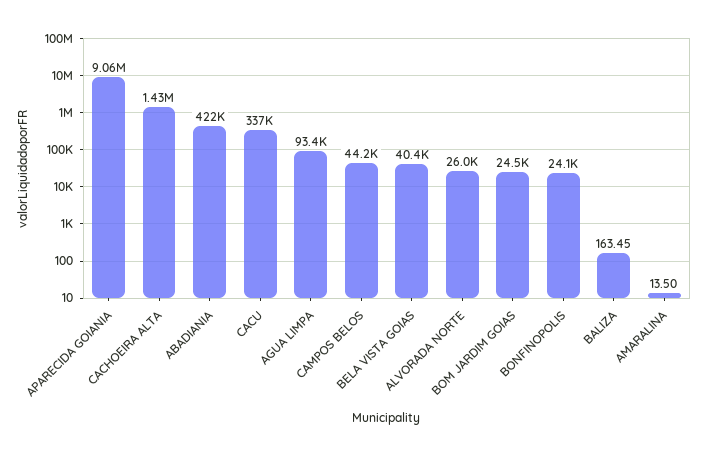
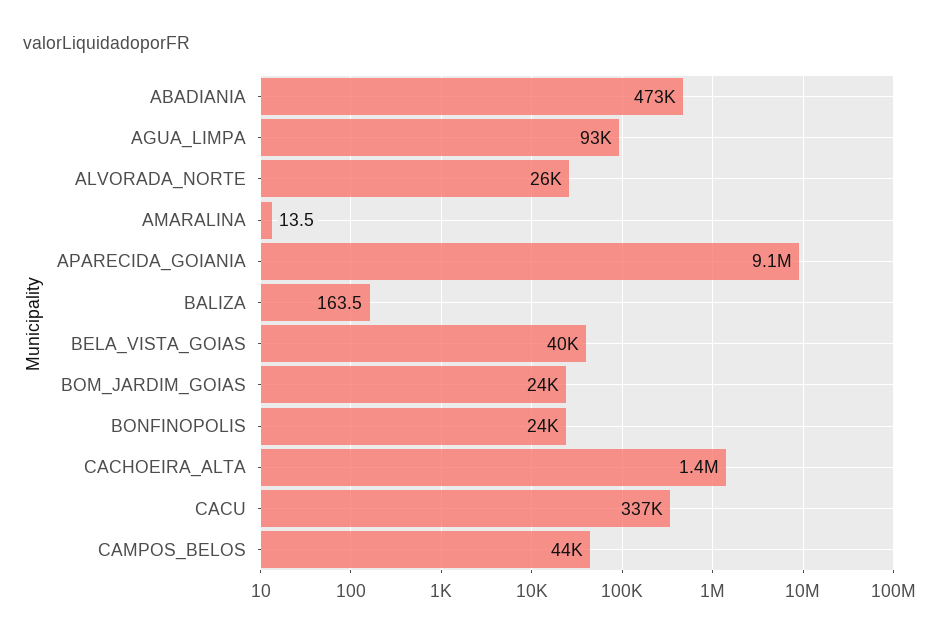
ABADIANIA: 422000 -> 473000

